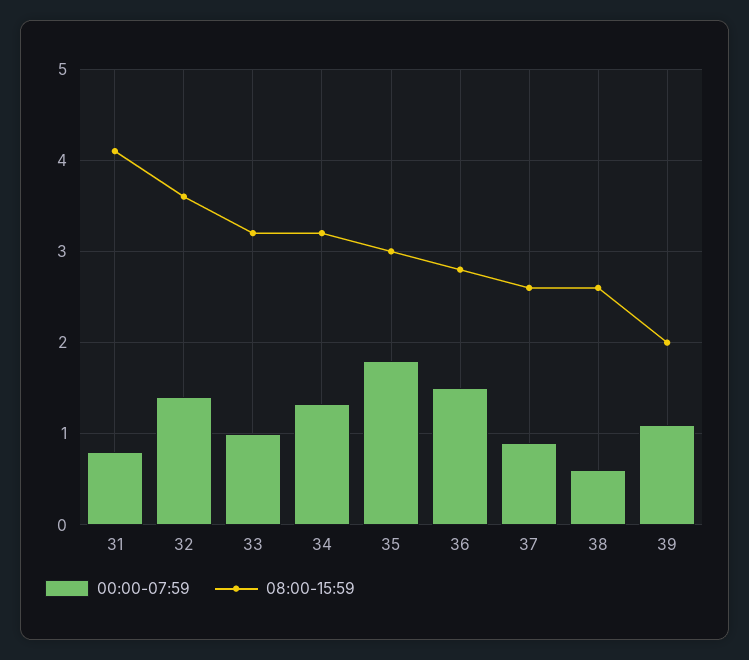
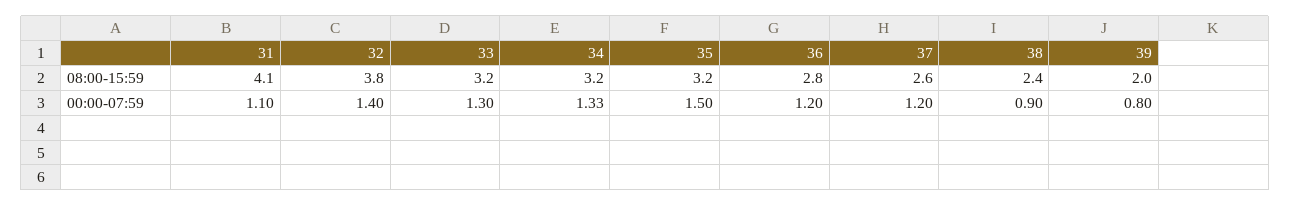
00:00-07:59, 31: 0.8 -> 1.1
08:00-15:59, 32: 3.6 -> 3.8
00:00-07:59, 33: 1 -> 1.3
00:00-07:59, 35: 1.8 -> 1.5
08:00-15:59, 35: 3 -> 3.2
00:00-07:59, 36: 1.5 -> 1.2
00:00-07:59, 37: 0.9 -> 1.2
00:00-07:59, 38: 0.6 -> 0.9
08:00-15:59, 38: 2.6 -> 2.4
00:00-07:59, 39: 1.1 -> 0.8

